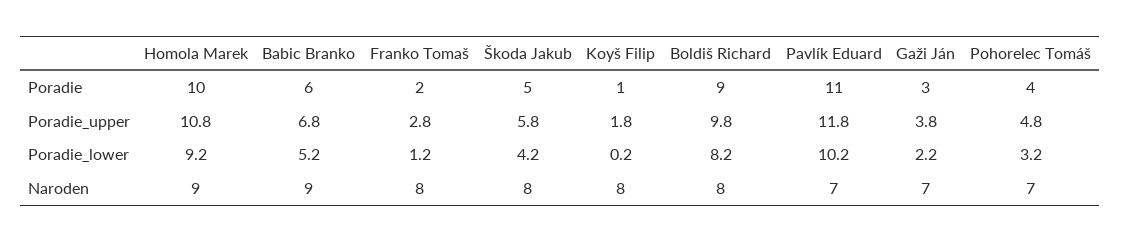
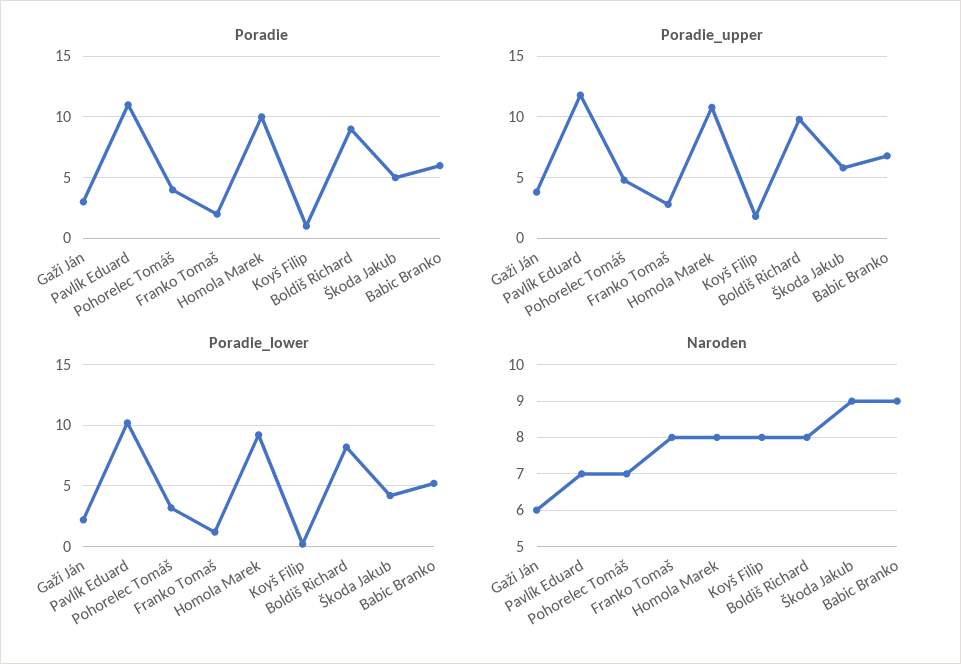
Naroden, Homola Marek: 9 -> 8
Naroden, Škoda Jakub: 8 -> 9
Naroden, Gaži Ján: 7 -> 6

